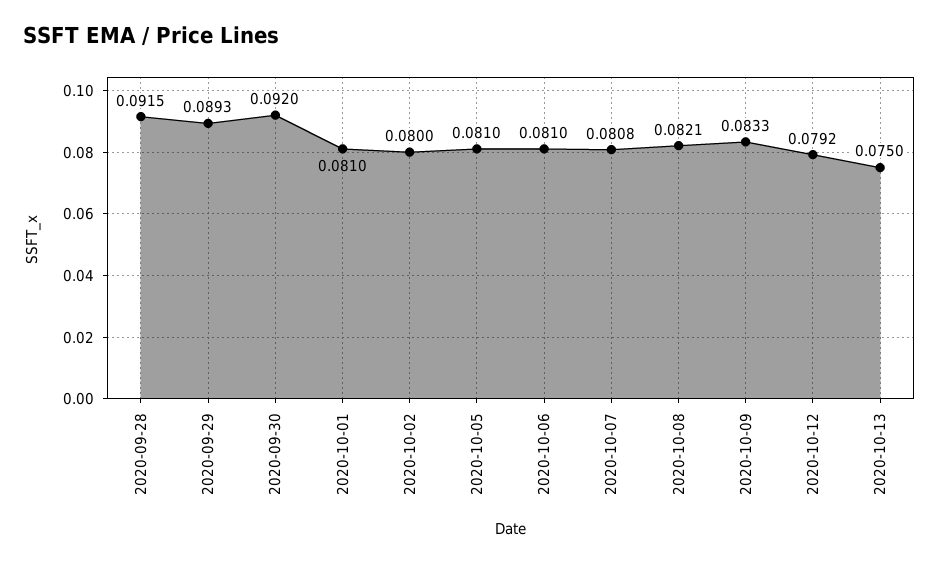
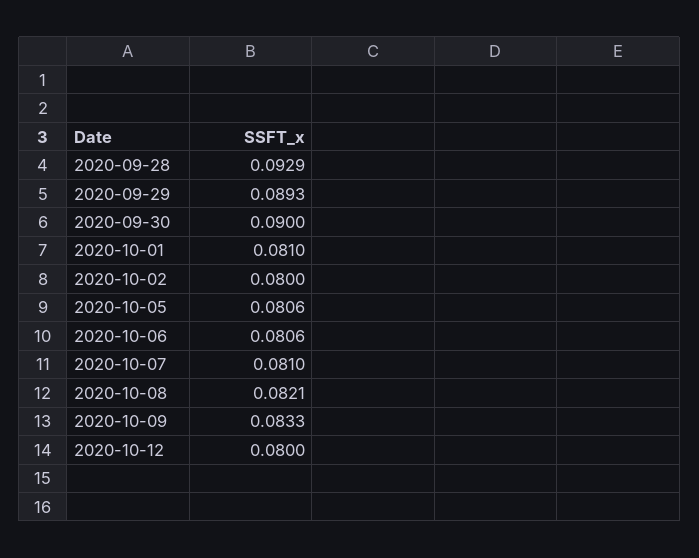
2020-09-28: 0.0915 -> 0.0929
2020-09-30: 0.092 -> 0.09
2020-10-05: 0.081 -> 0.0806
2020-10-06: 0.081 -> 0.0806
2020-10-07: 0.0808 -> 0.081
2020-10-12: 0.0792 -> 0.08
2020-10-13: 0.075 -> none

